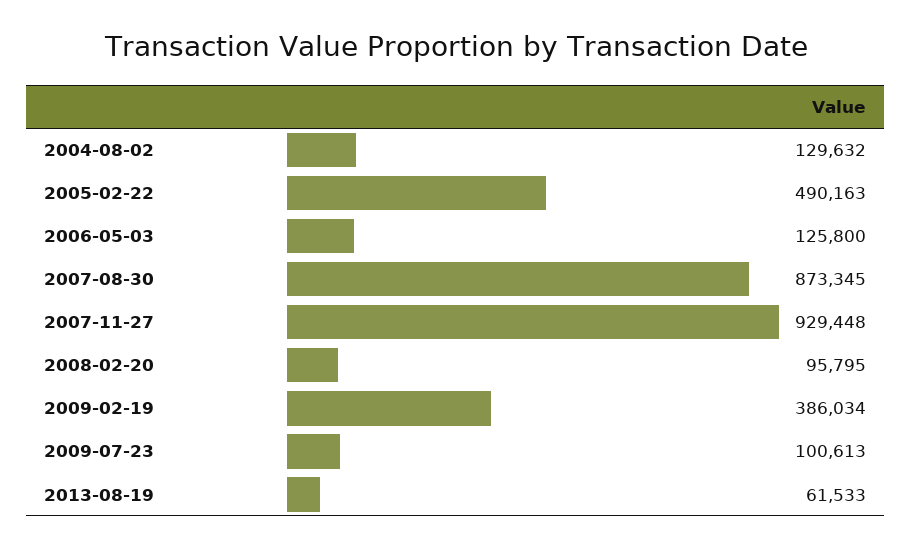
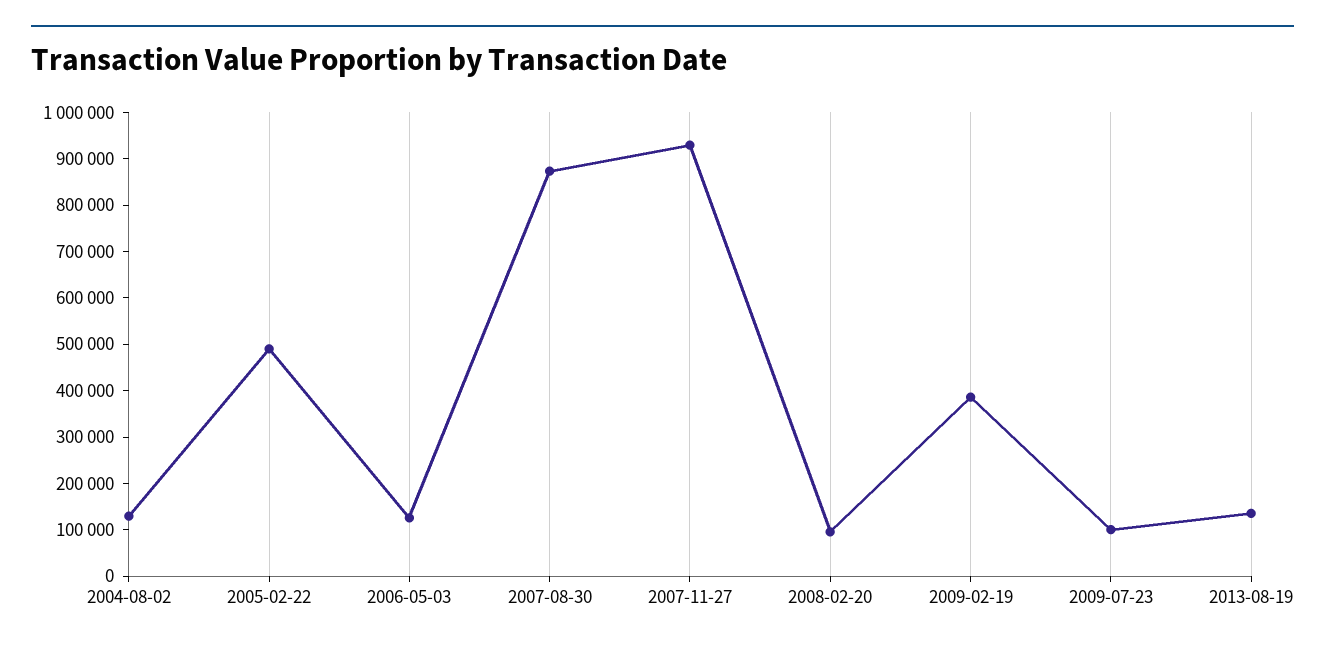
2013-08-19: 61533 -> 140000

